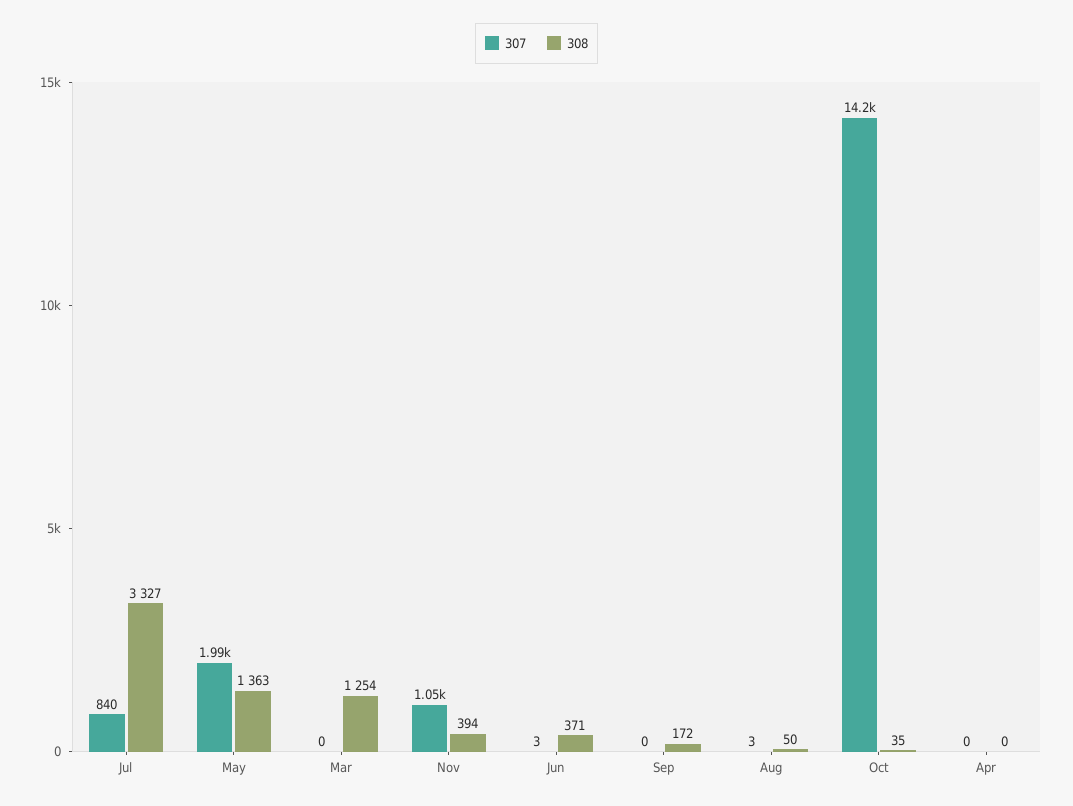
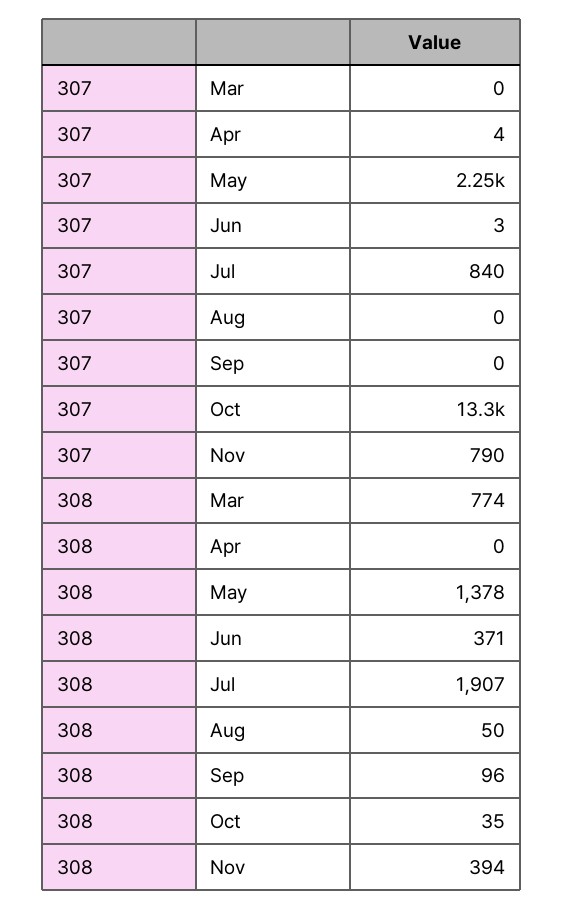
308, Jul: 3327 -> 1907
307, May: 1990 -> 2250
308, May: 1363 -> 1378
308, Mar: 1254 -> 774
307, Nov: 1050 -> 790
308, Sep: 172 -> 96
307, Aug: 3 -> 0
307, Oct: 14200 -> 13300
307, Apr: 0 -> 4

